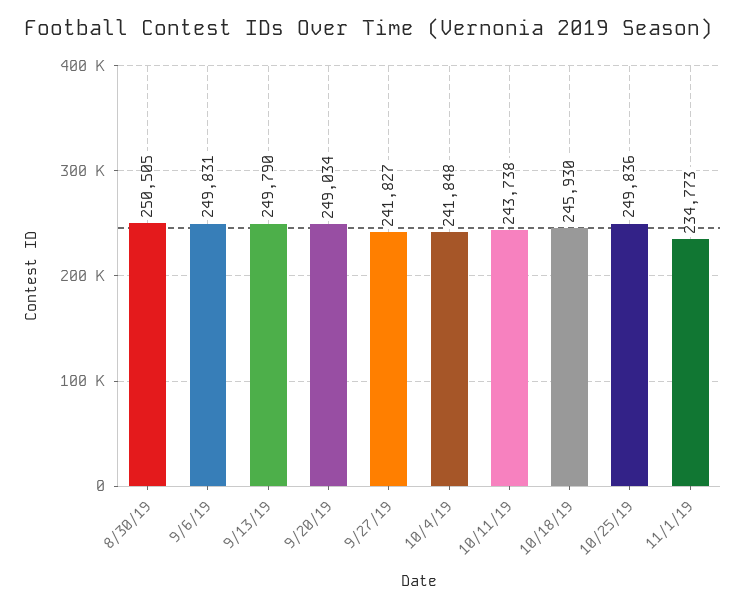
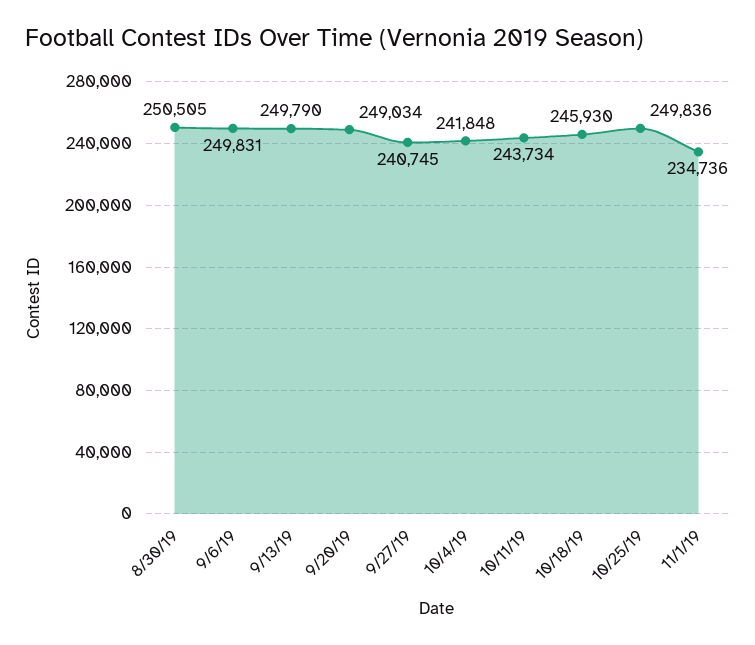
9/27/19: 241827 -> 240745
10/11/19: 243738 -> 243734
11/1/19: 234773 -> 234736

